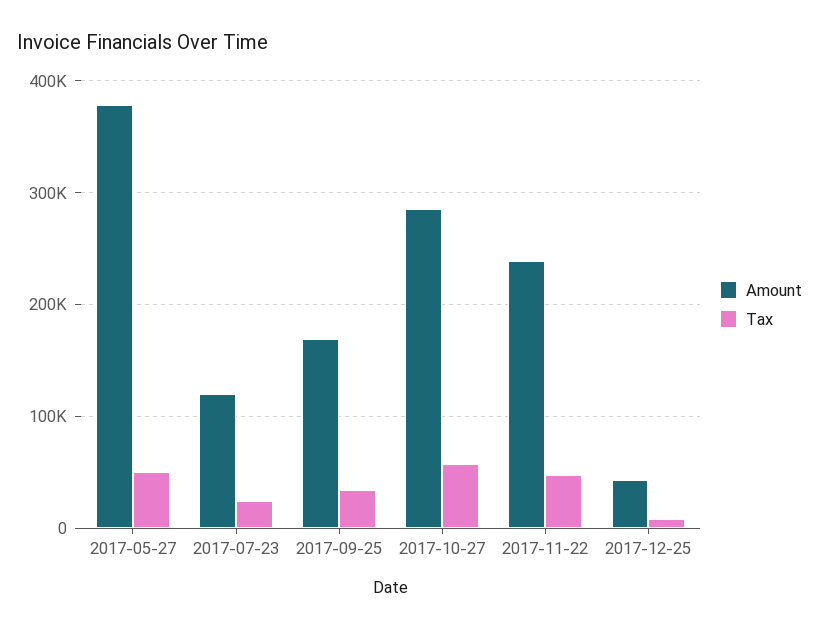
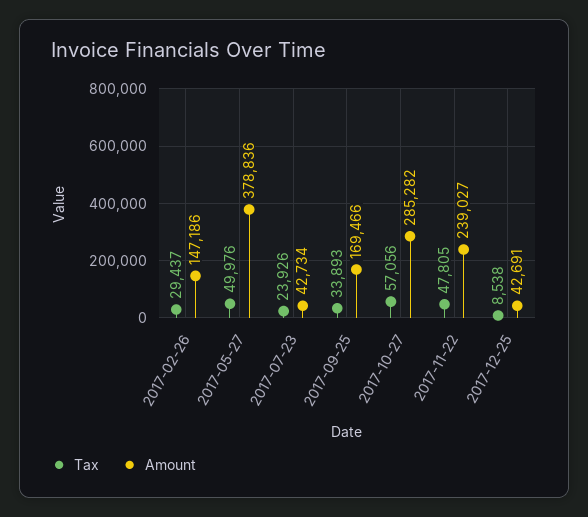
Amount, 2017-07-23: 120000 -> 42734
Tax, 2017-02-26: none -> 29437
Amount, 2017-02-26: none -> 147186

